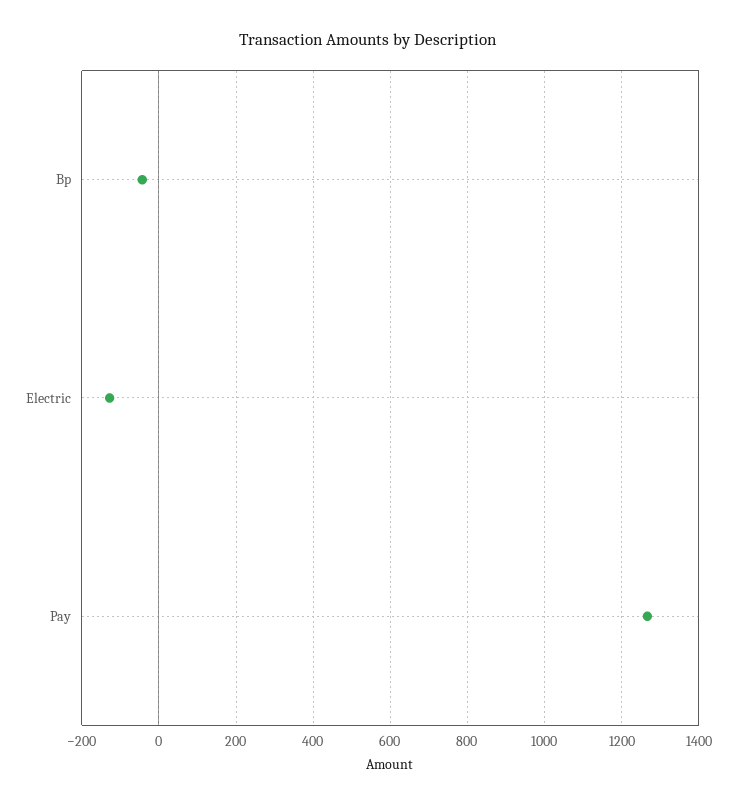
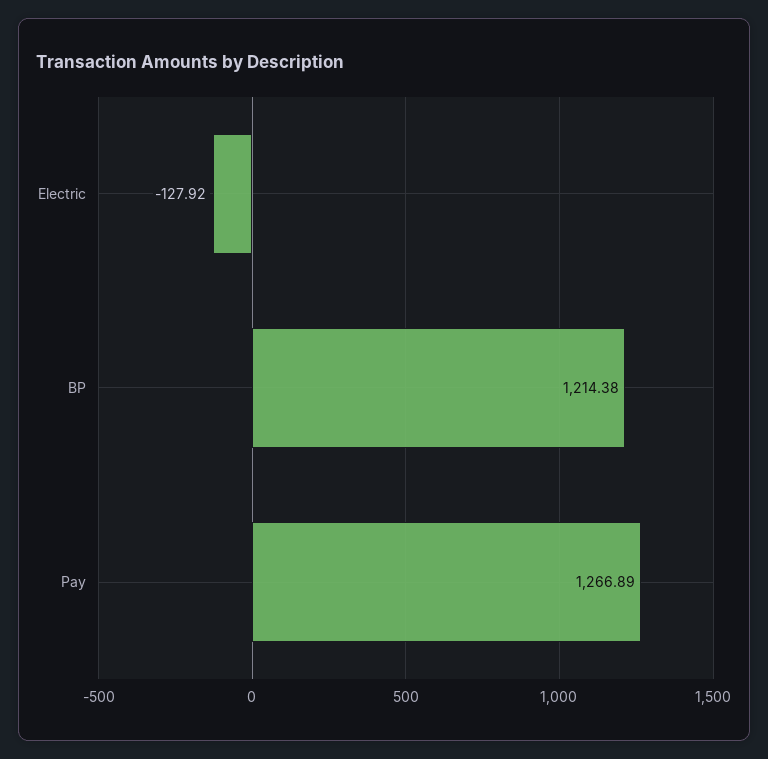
Bp: -40 -> 1214.38

